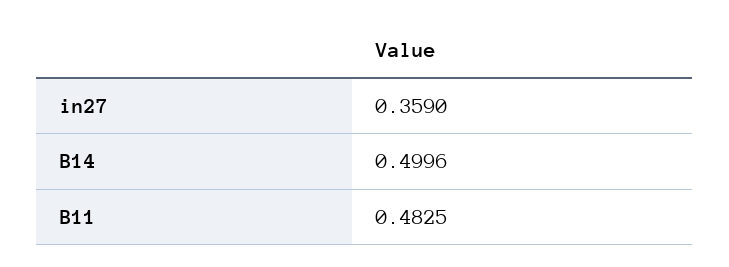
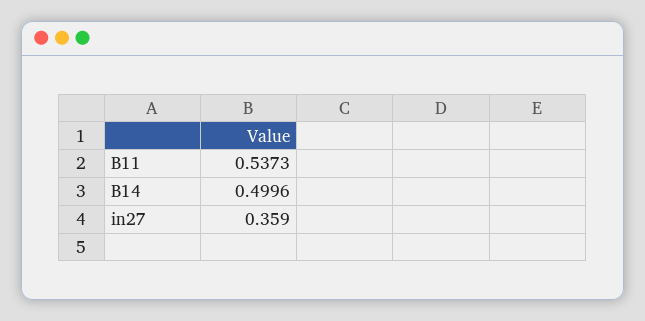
B11: 0.4825 -> 0.5373

